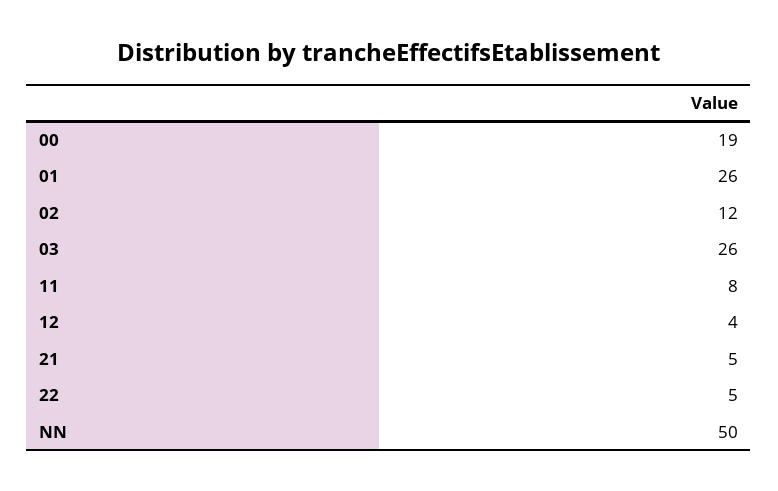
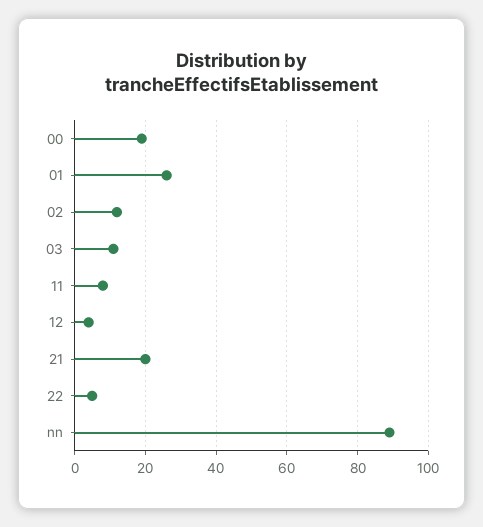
03: 26 -> 10
21: 5 -> 20
NN: 50 -> 90

